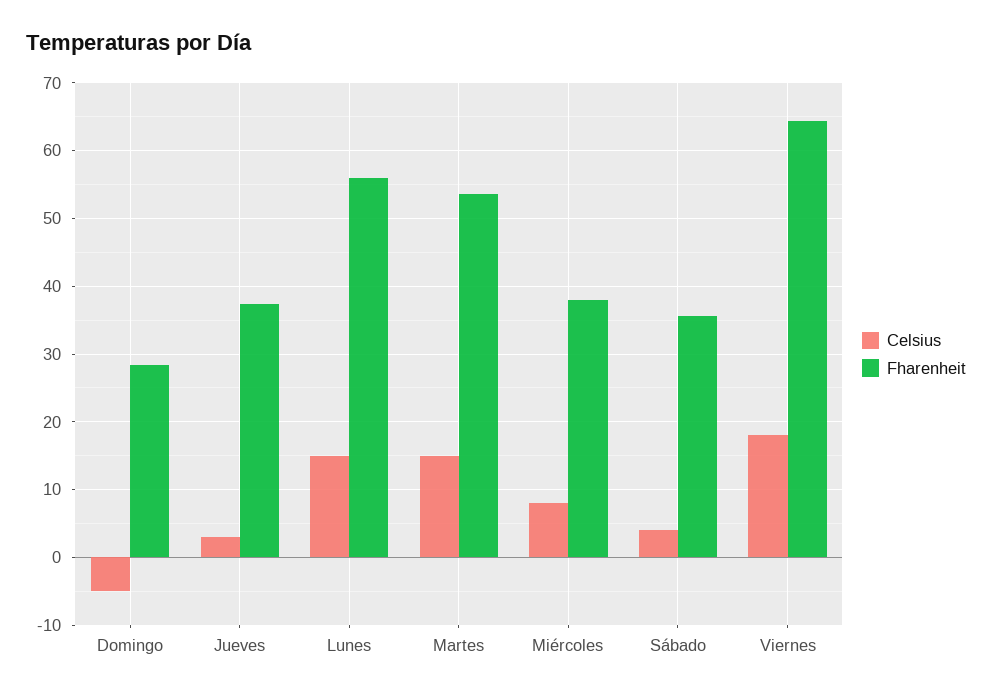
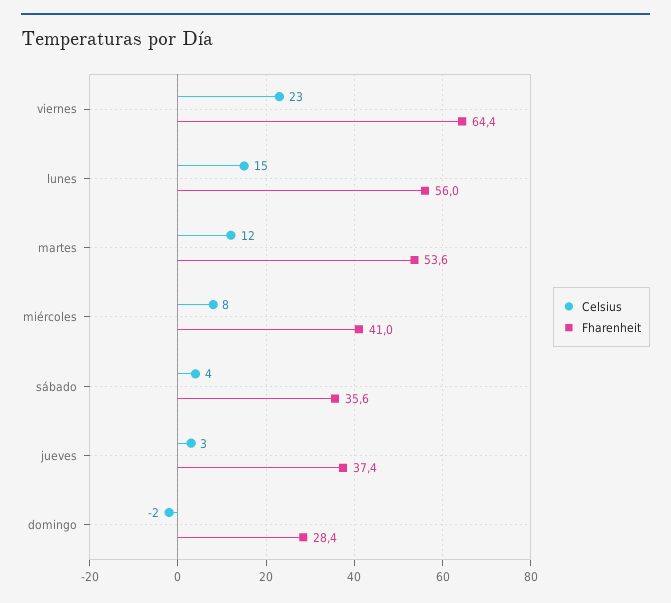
Celsius, Domingo: -5 -> -2
Celsius, Martes: 15 -> 12
Fharenheit, Miércoles: 38 -> 41
Celsius, Viernes: 18 -> 23

